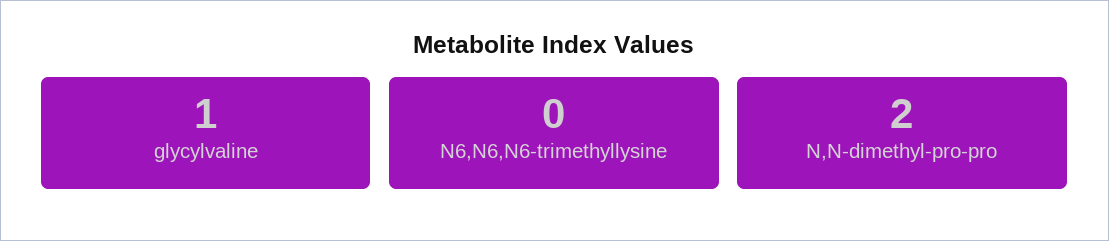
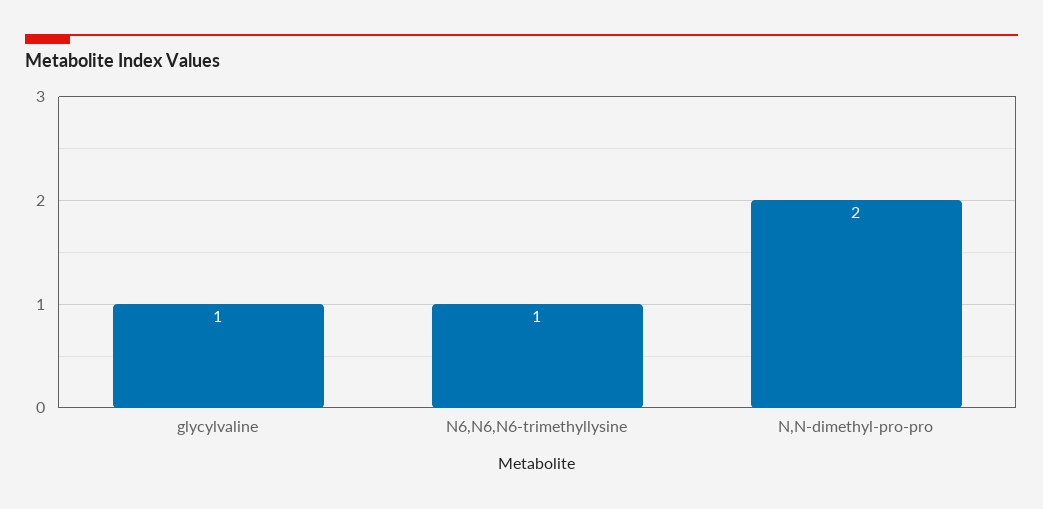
N6,N6,N6-trimethyllysine: 0 -> 1

